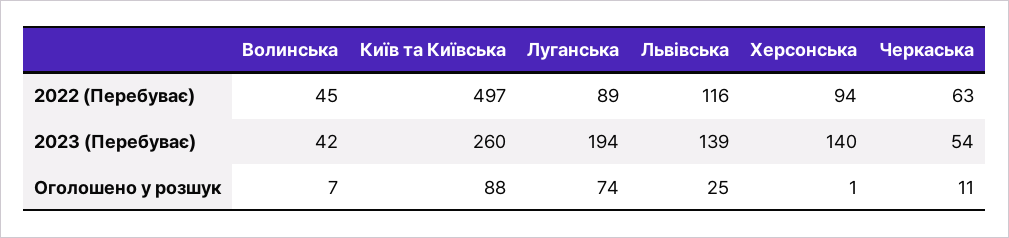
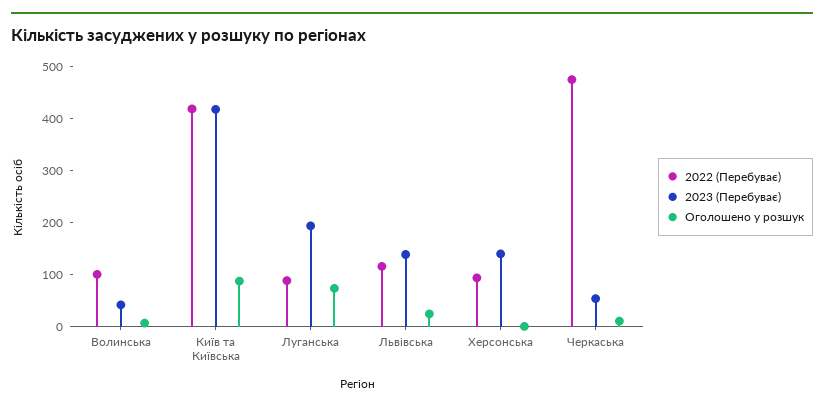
2022 (Перебуває), Волинська: 45 -> 100
2022 (Перебуває), Київ та Київська: 497 -> 420
2022 (Перебуває), Черкаська: 63 -> 480
2023 (Перебуває), Київ та Київська: 260 -> 420

